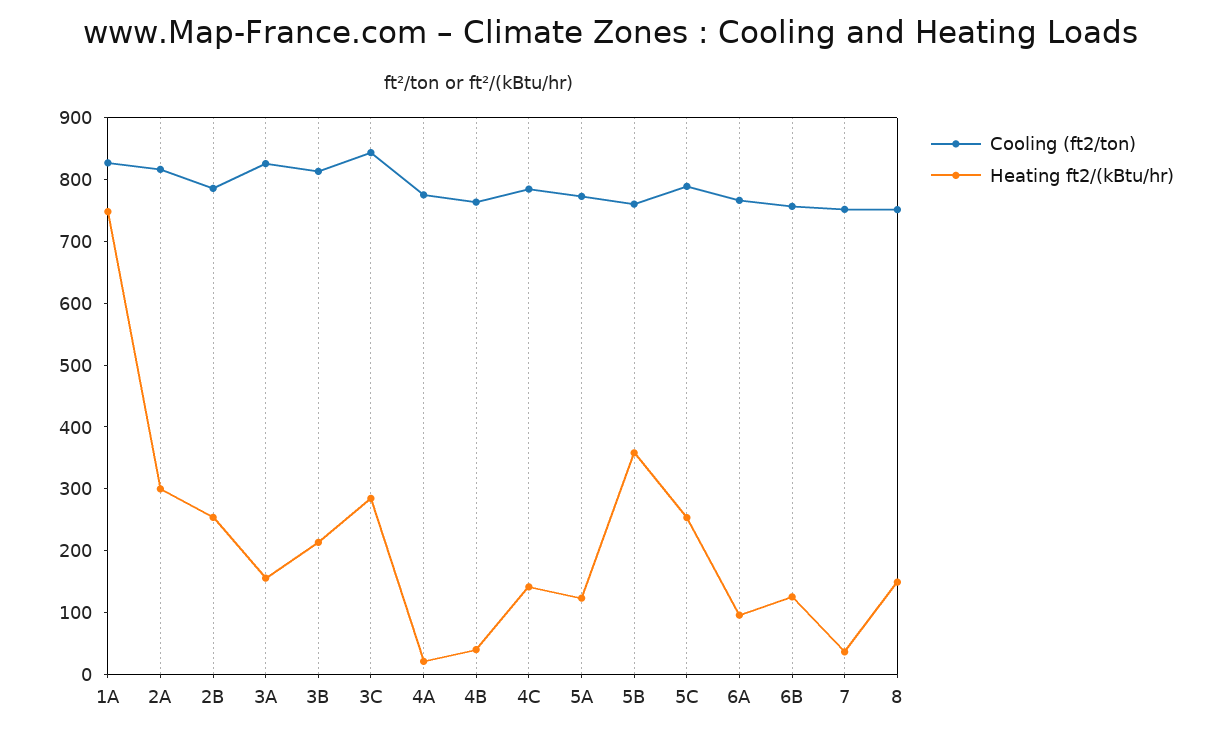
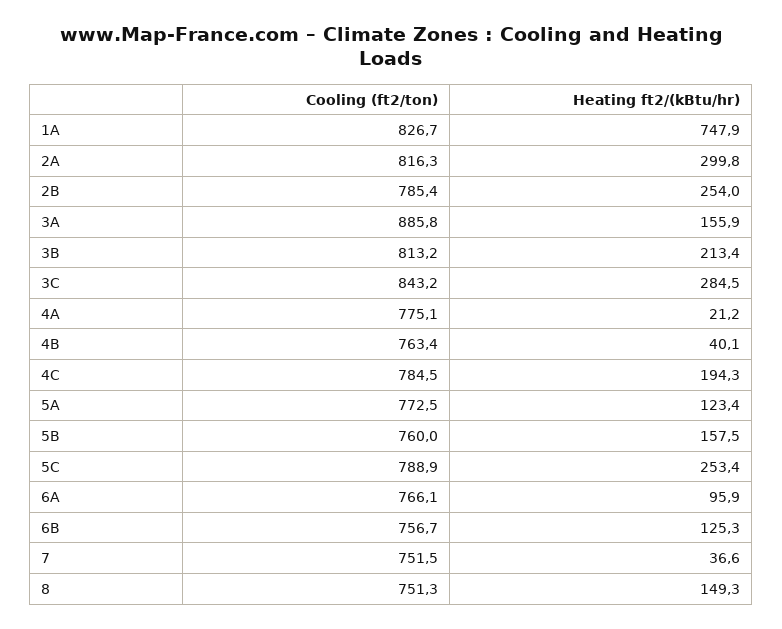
Cooling (ft2/ton), 3A: 820 -> 885.8
Heating ft2/(kBtu/hr), 4C: 140 -> 194.3
Heating ft2/(kBtu/hr), 5B: 360 -> 157.5

